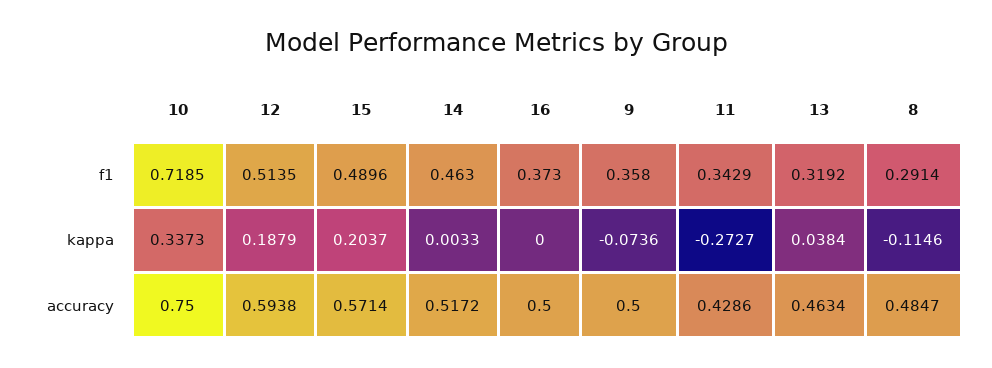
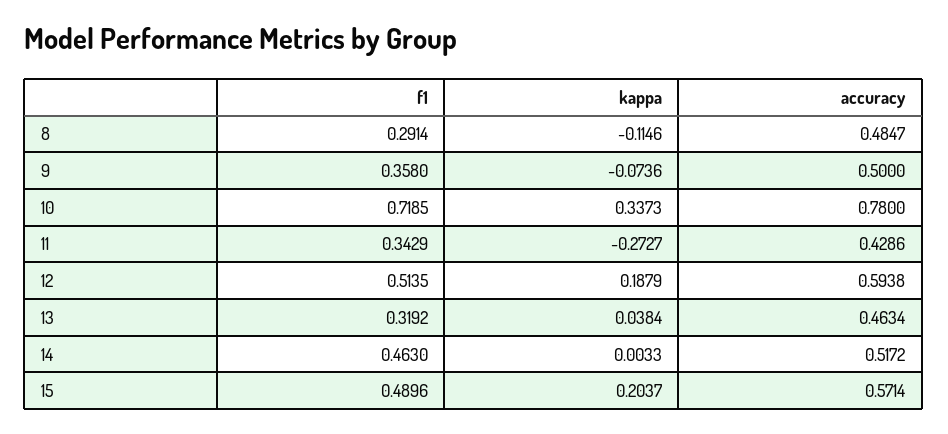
16, f1: 0.373 -> none
16, kappa: 0 -> none
10, accuracy: 0.75 -> 0.78
16, accuracy: 0.5 -> none

